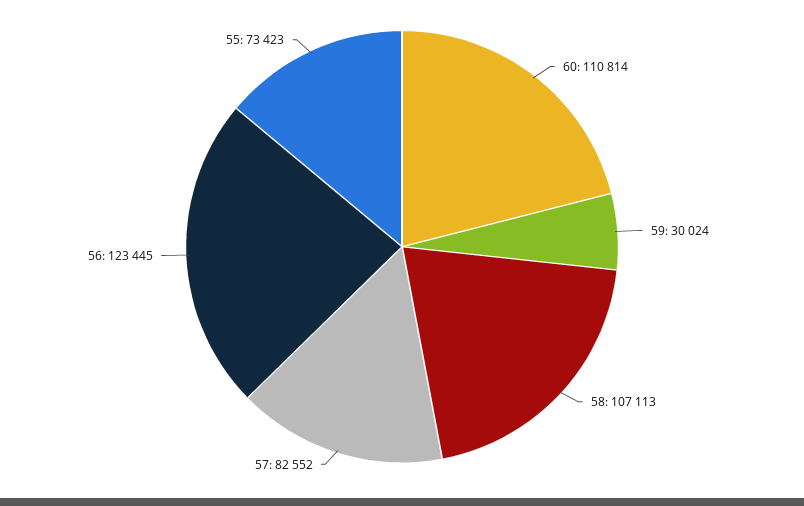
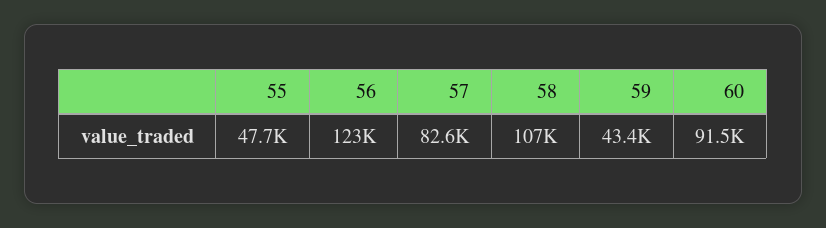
60: 110814 -> 91500
59: 30024 -> 43400
55: 73423 -> 47700

